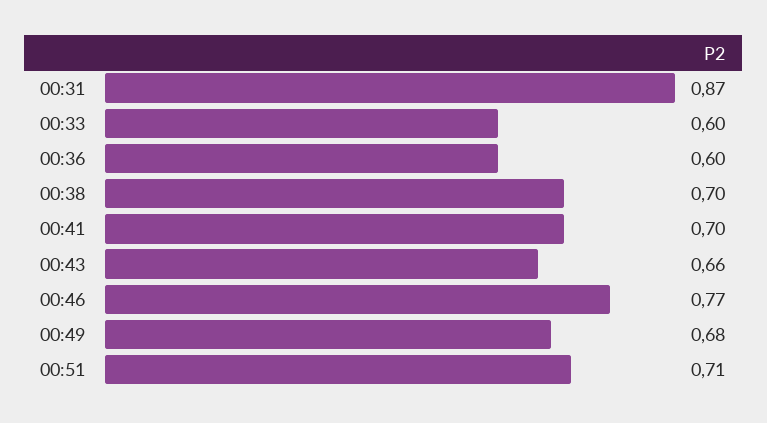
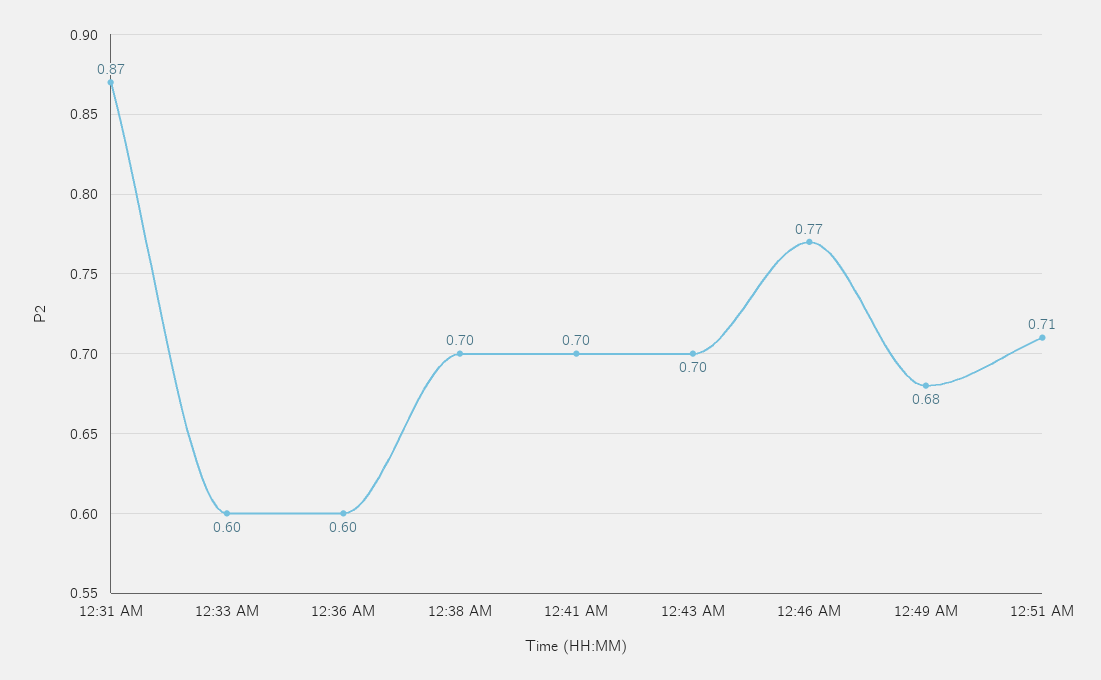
00:43: 0.66 -> 0.7

